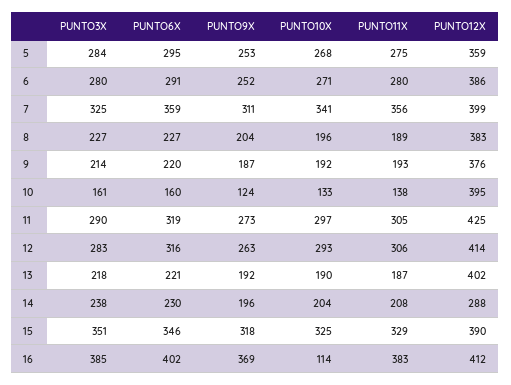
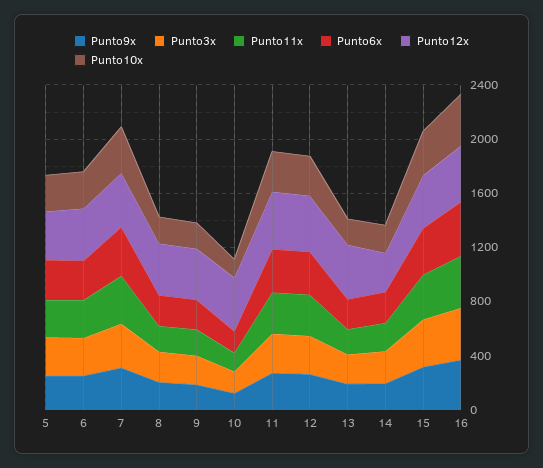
PUNTO10X, 16: 114 -> 400

